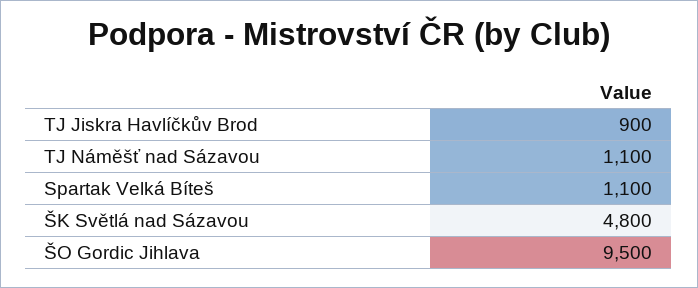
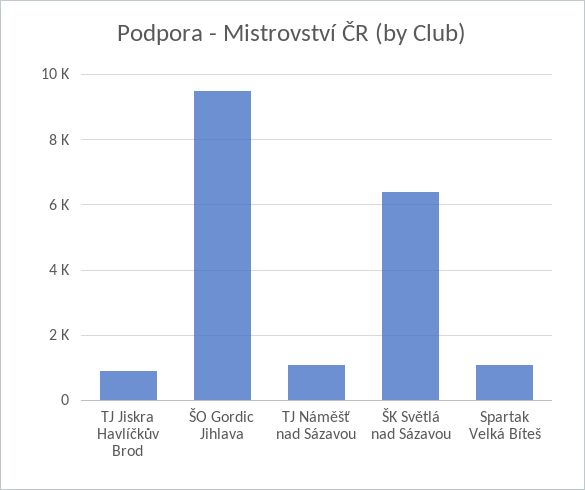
ŠK Světlá nad Sázavou: 4800 -> 6400

